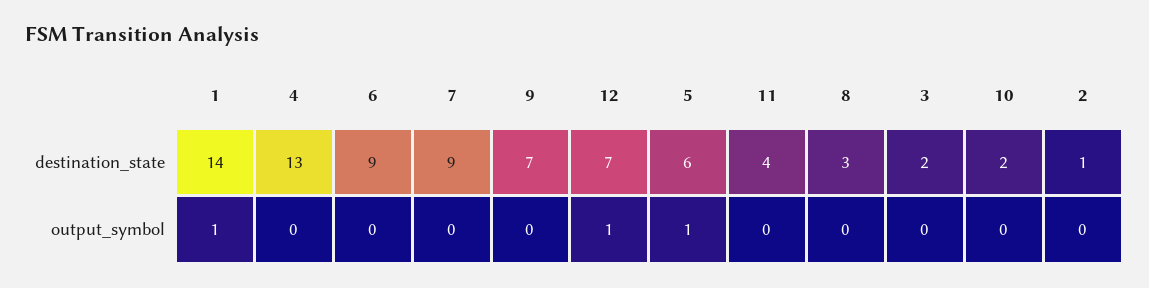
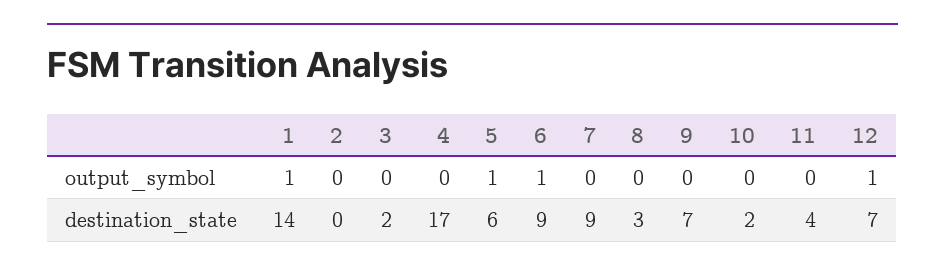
4, destination_state: 13 -> 17
2, destination_state: 1 -> 0
6, output_symbol: 0 -> 1

